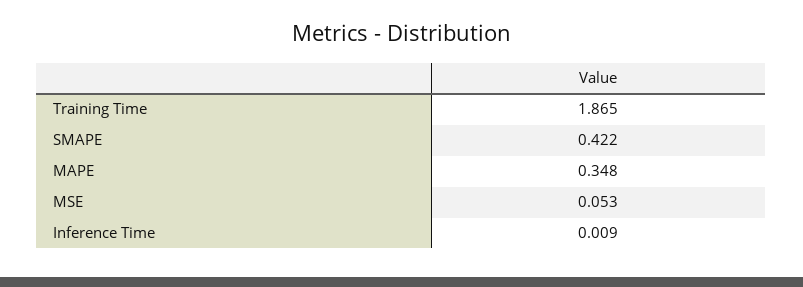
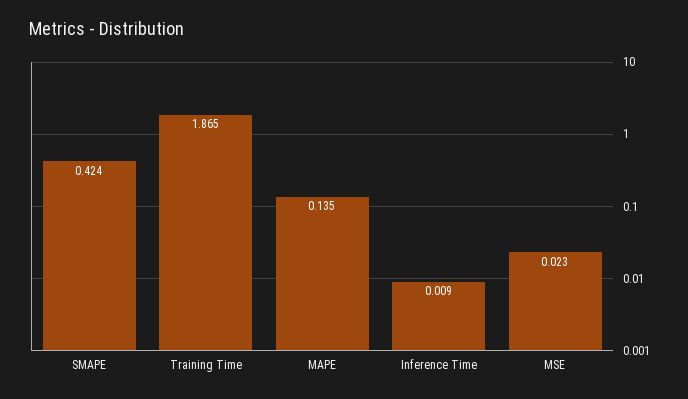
SMAPE: 0.422 -> 0.424
MAPE: 0.348 -> 0.135
MSE: 0.053 -> 0.023

